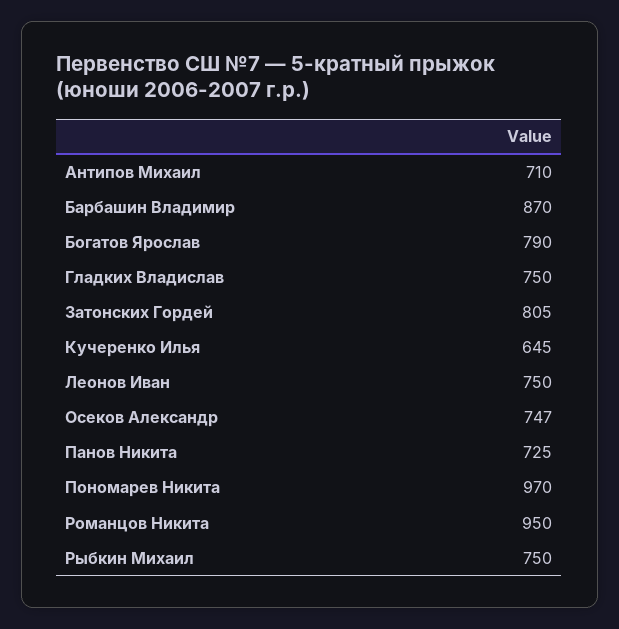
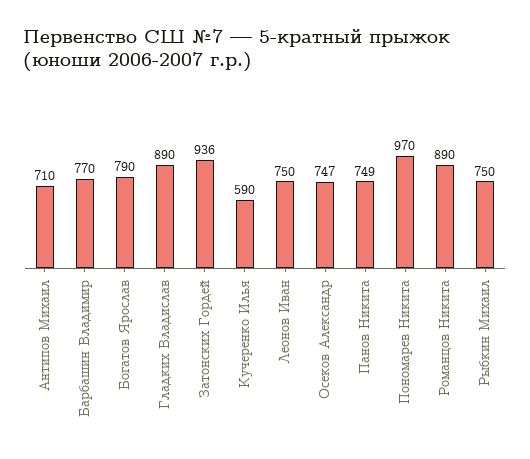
Барбашин Владимир: 870 -> 770
Гладких Владислав: 750 -> 890
Затонских Гордей: 805 -> 936
Кучеренко Илья: 645 -> 590
Панов Никита: 725 -> 749
Романцов Никита: 950 -> 890

